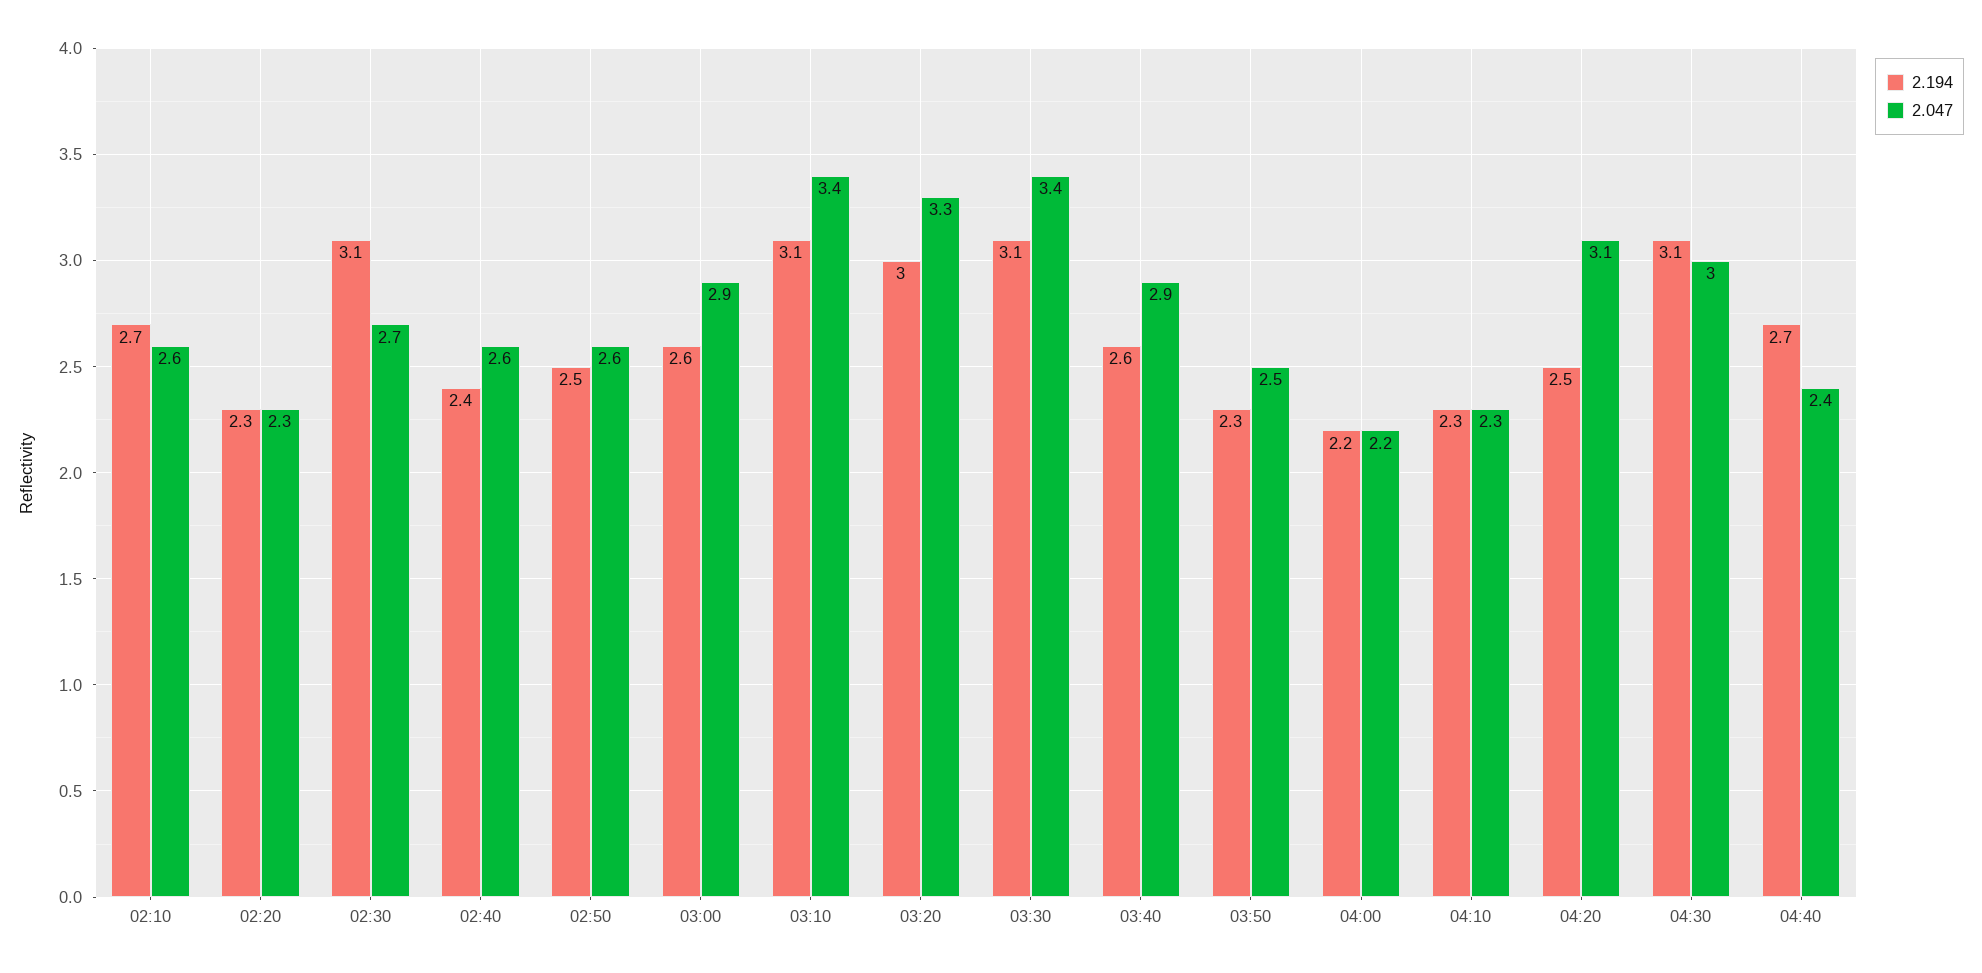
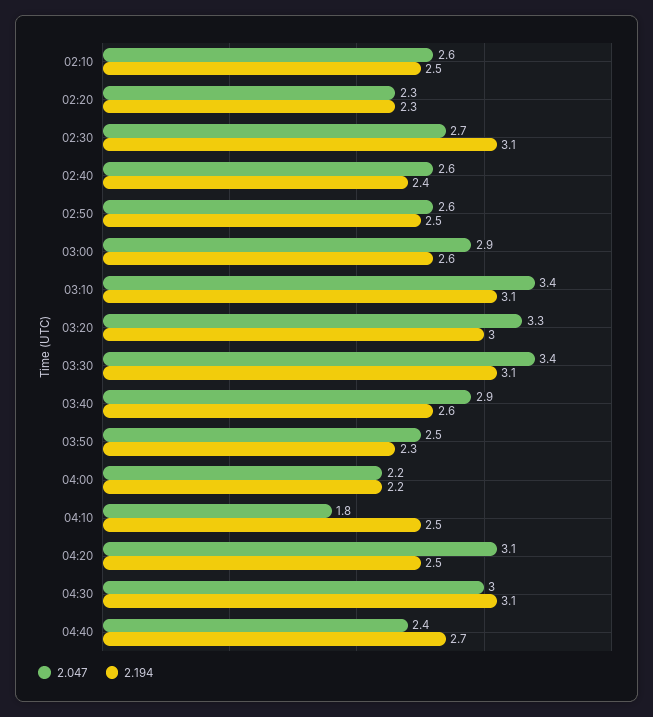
2.194, 02:10: 2.7 -> 2.5
2.194, 04:10: 2.3 -> 2.5
2.047, 04:10: 2.3 -> 1.8

